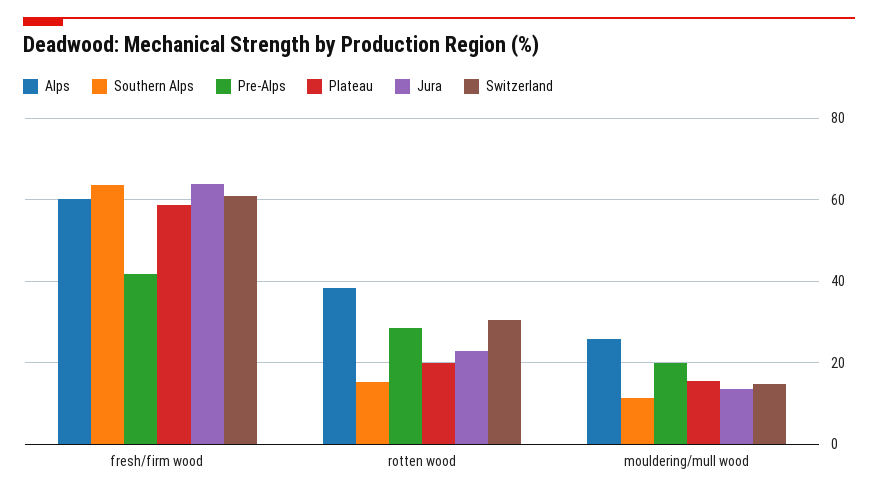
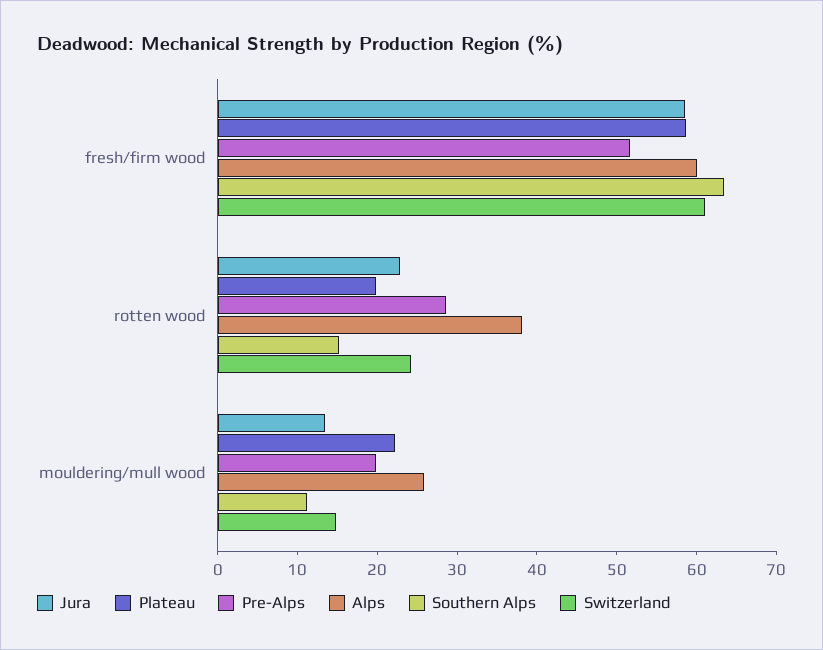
Pre-Alps, fresh/firm wood: 42 -> 52
Jura, fresh/firm wood: 64 -> 58
Switzerland, rotten wood: 30 -> 24
Plateau, mouldering/mull wood: 16 -> 22

